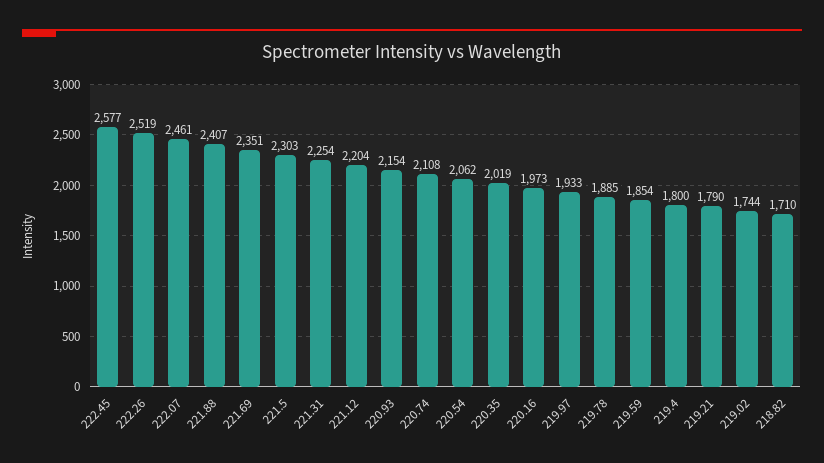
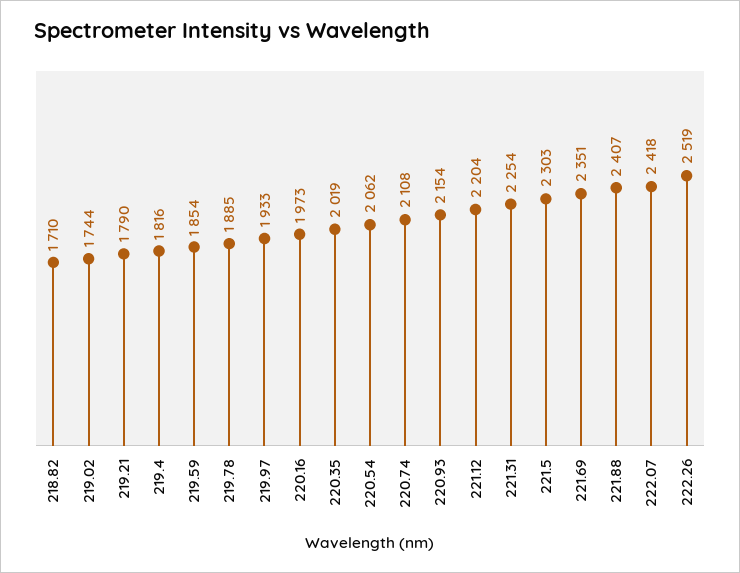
222.45: 2577 -> none
222.07: 2461 -> 2418
219.4: 1800 -> 1816

